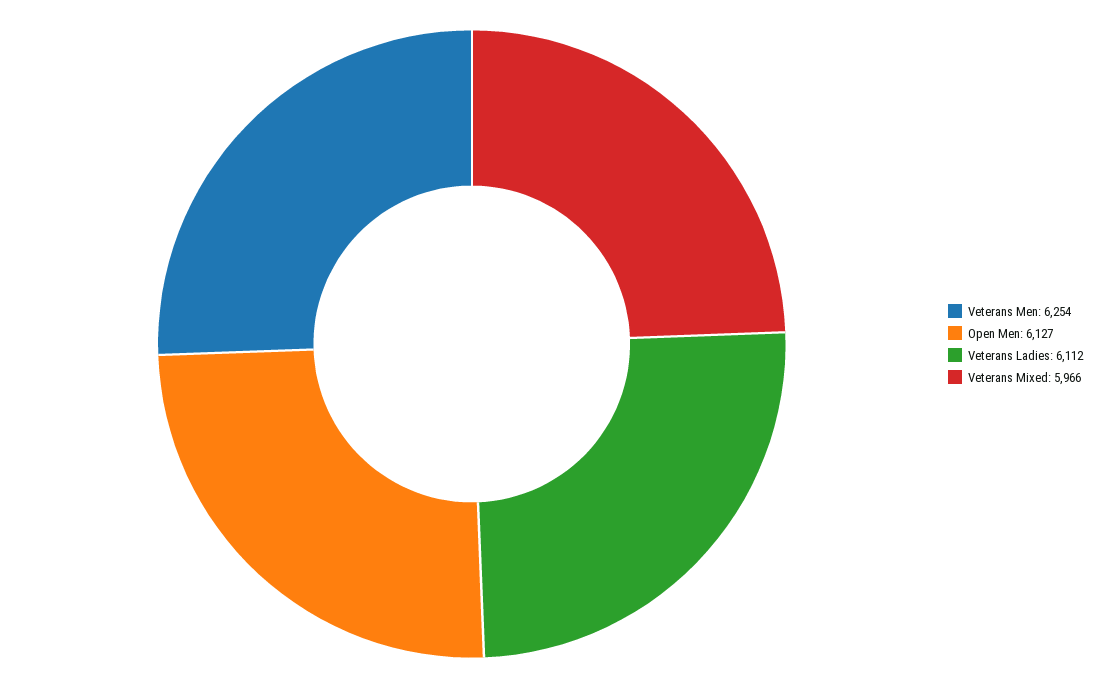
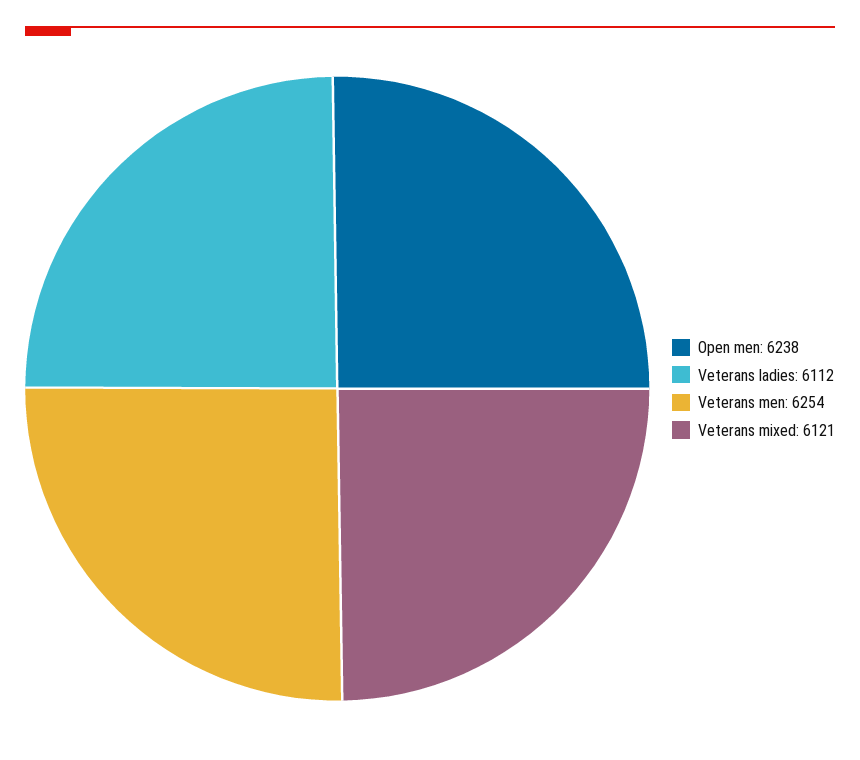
Open Men: 6127 -> 6238
Veterans Mixed: 5966 -> 6121

